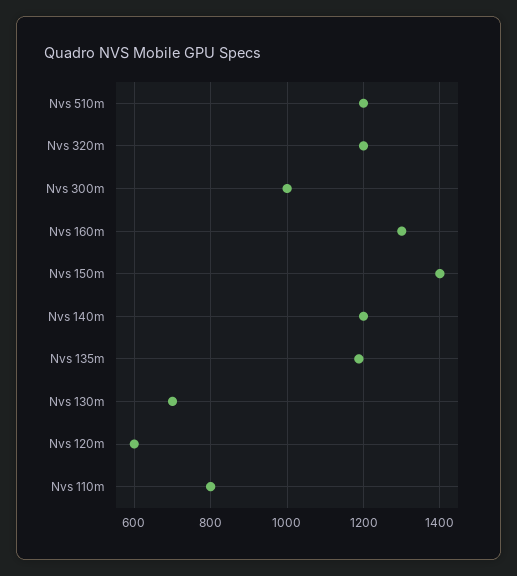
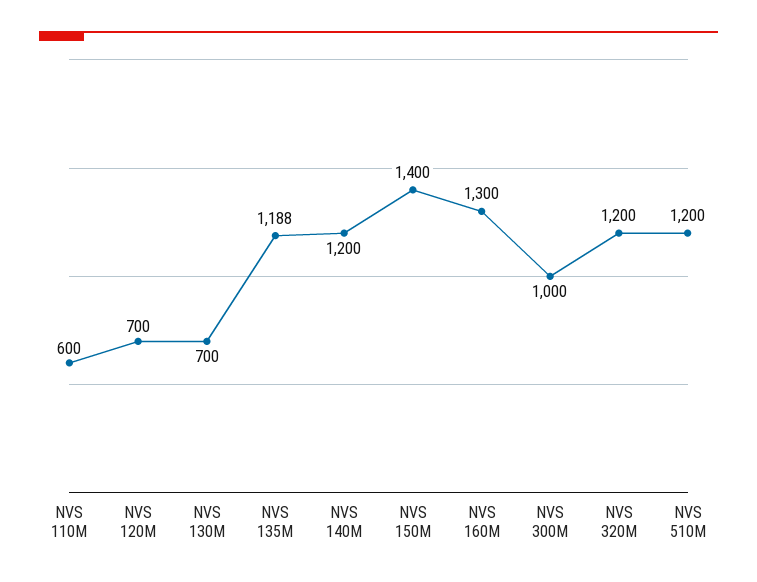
Nvs 120m: 600 -> 700
Nvs 110m: 800 -> 600

